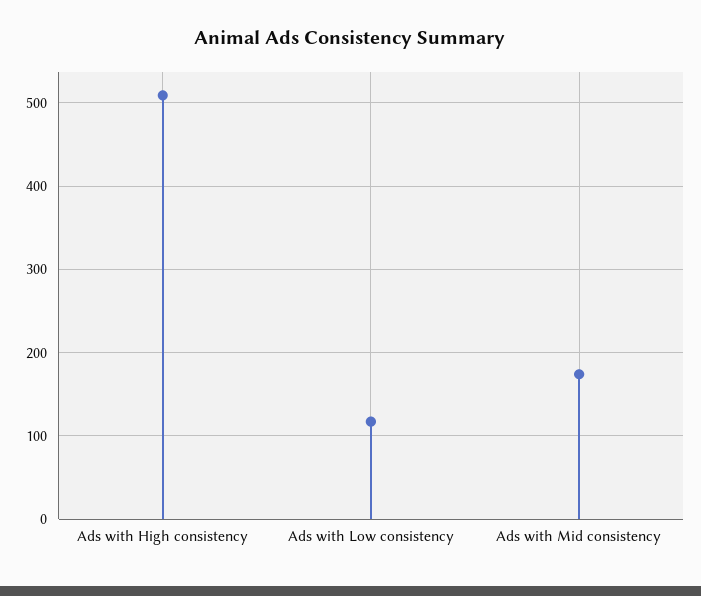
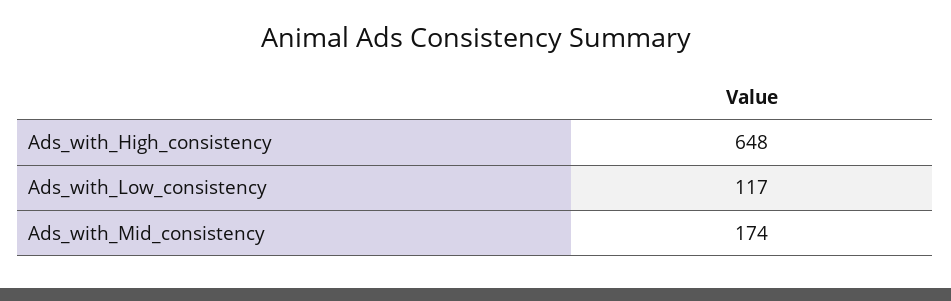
Ads with High consistency: 510 -> 648

